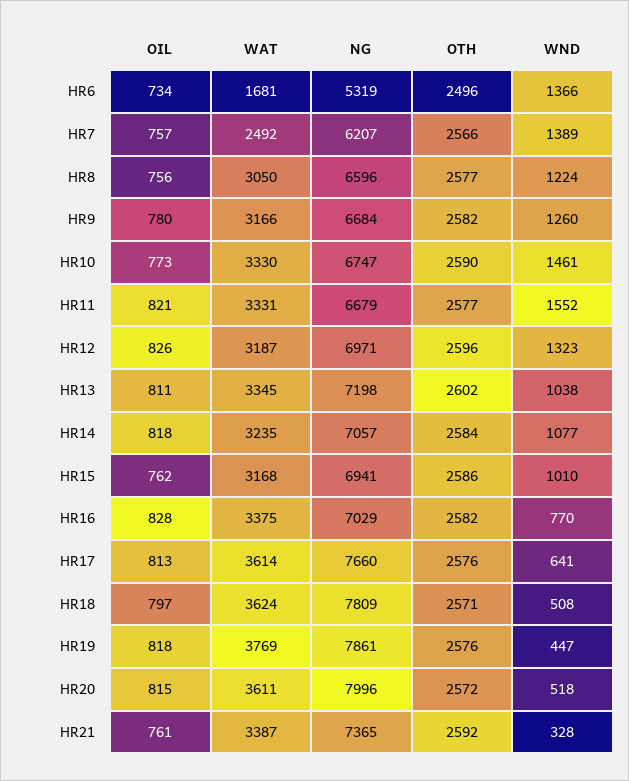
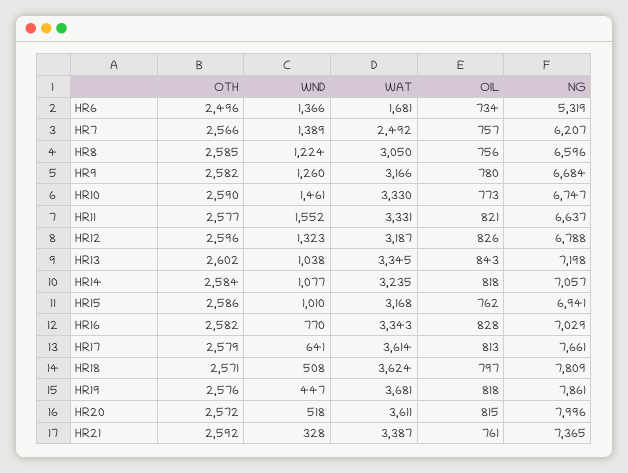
OTH, HR8: 2577 -> 2585
NG, HR11: 6679 -> 6637
NG, HR12: 6971 -> 6788
OIL, HR13: 811 -> 843
WAT, HR16: 3375 -> 3343
NG, HR17: 7660 -> 7661
OTH, HR17: 2576 -> 2579
WAT, HR19: 3769 -> 3681

